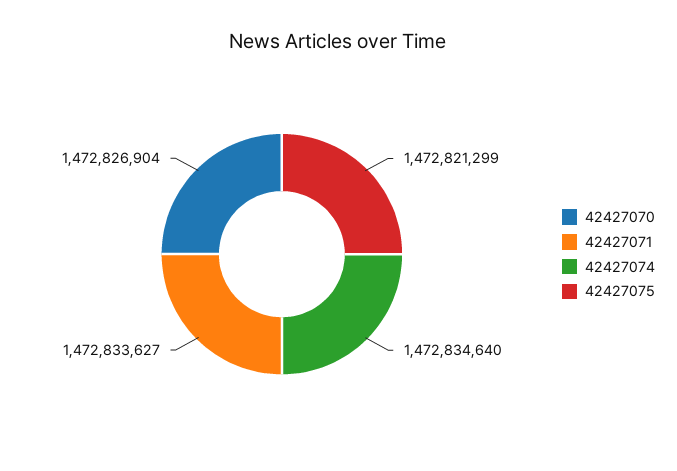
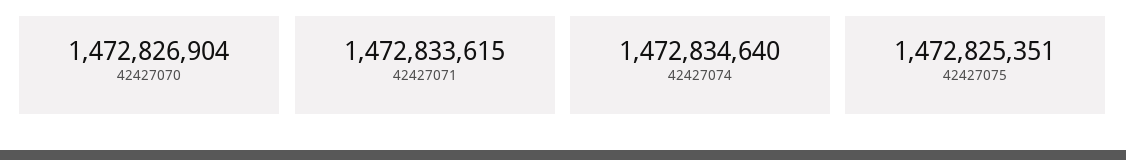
42427071: 1472833627 -> 1472833615
42427075: 1472821299 -> 1472825351

